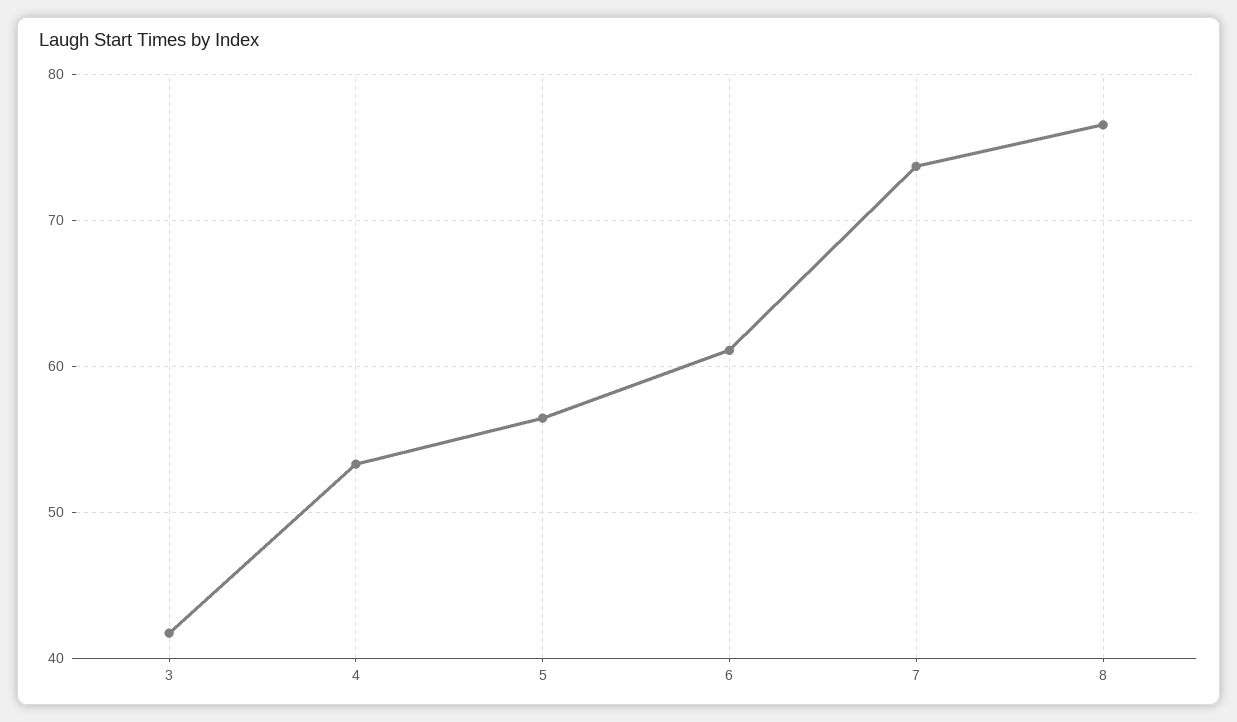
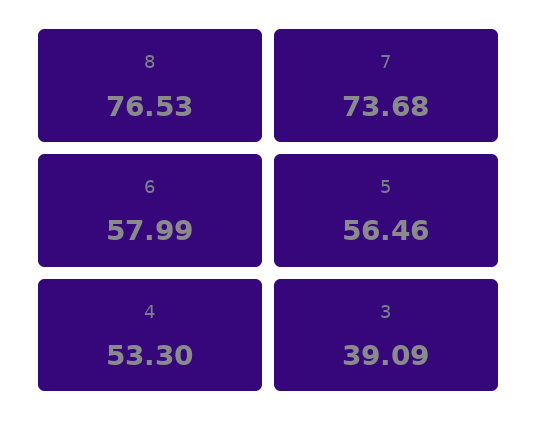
3: 42 -> 39.09
6: 61 -> 57.99

